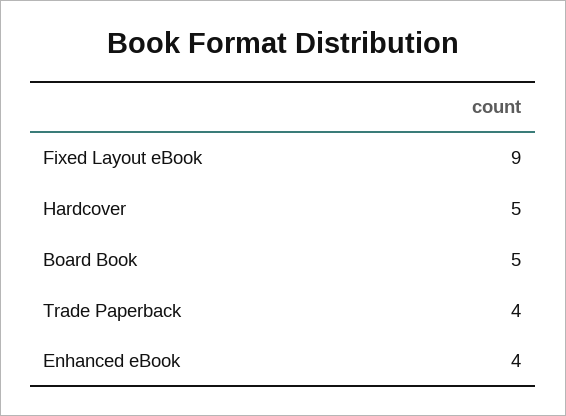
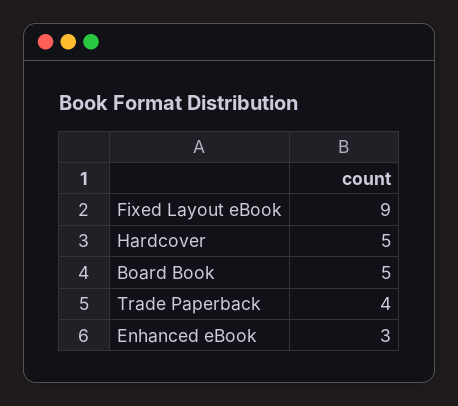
Enhanced eBook: 4 -> 3

